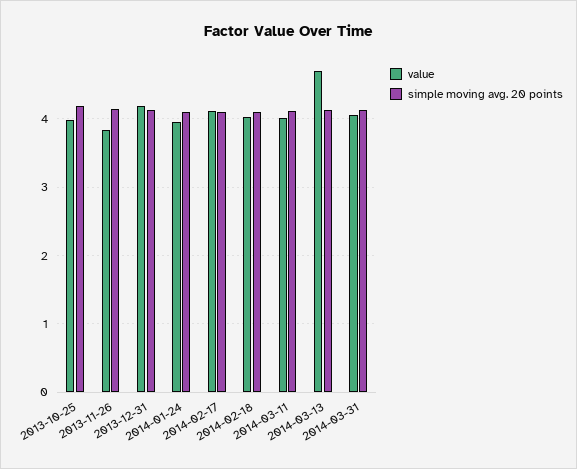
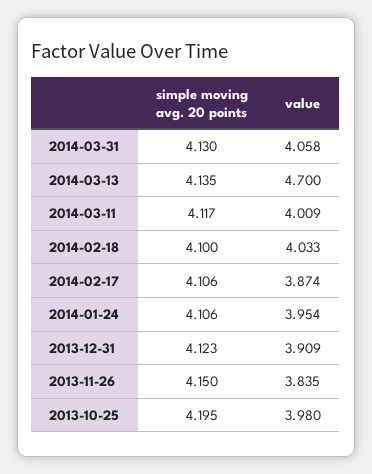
value, 2013-12-31: 4.2 -> 3.909
value, 2014-02-17: 4.1 -> 3.874

